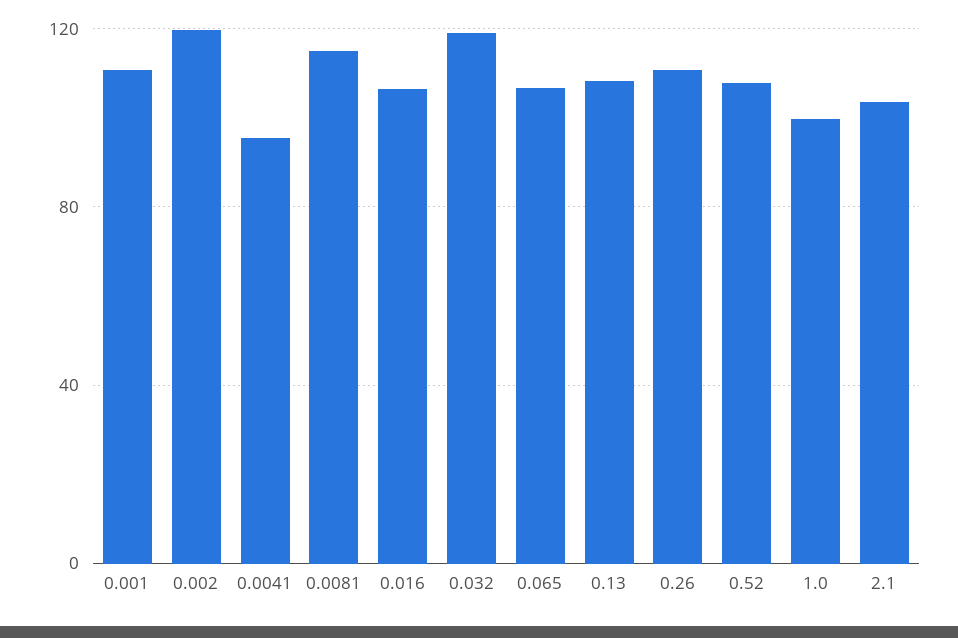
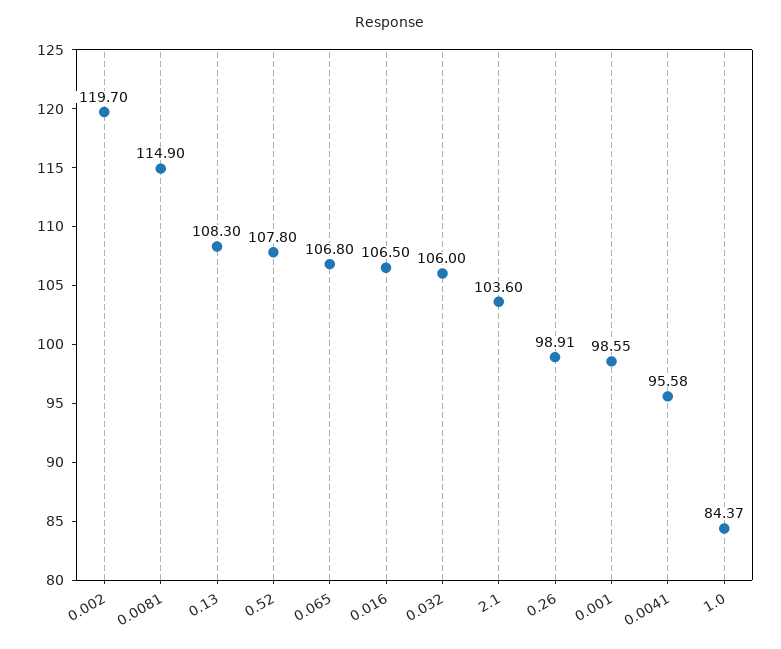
0.001: 110 -> 98.55
0.032: 120 -> 106
0.26: 110 -> 98.91
1.0: 100 -> 84.37

